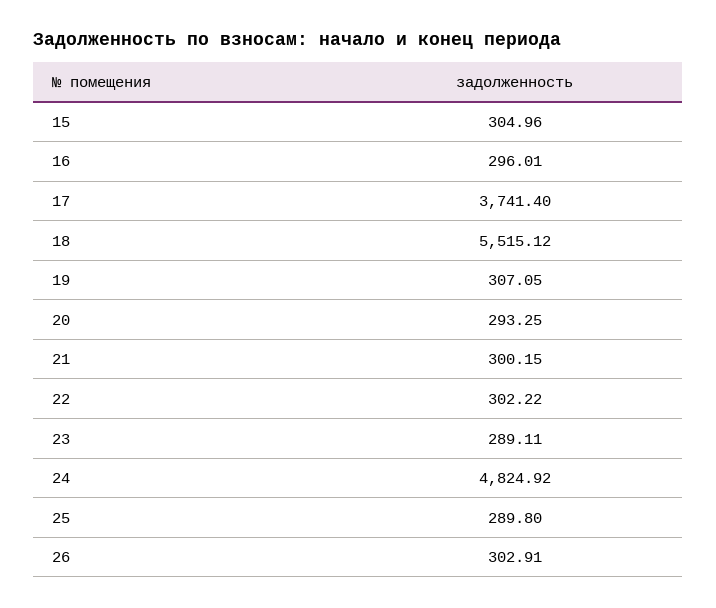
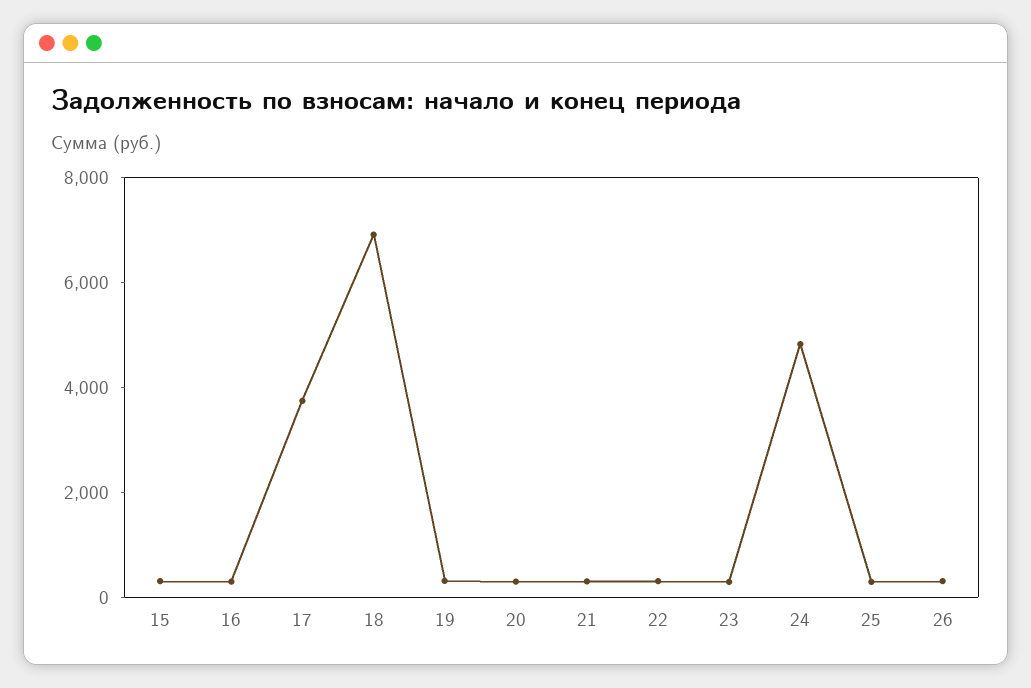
18: 5515.12 -> 7000

